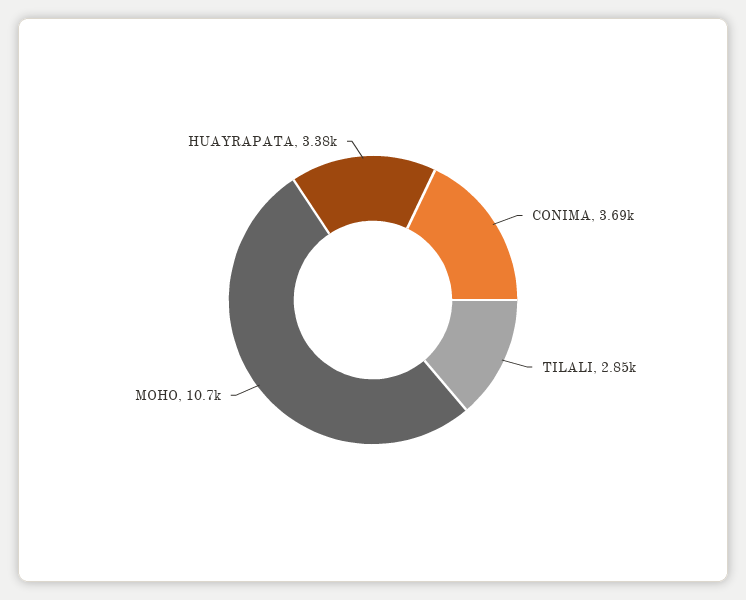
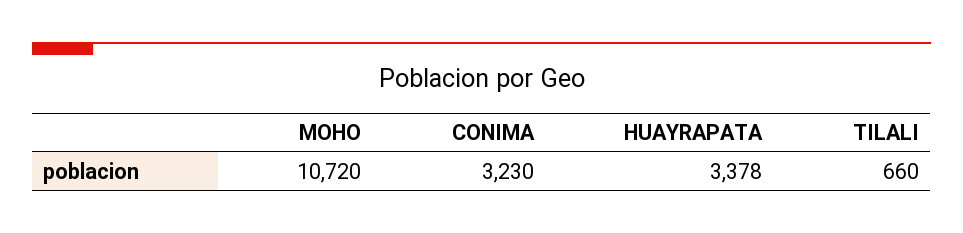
CONIMA: 3690 -> 3230
TILALI: 2850 -> 660

